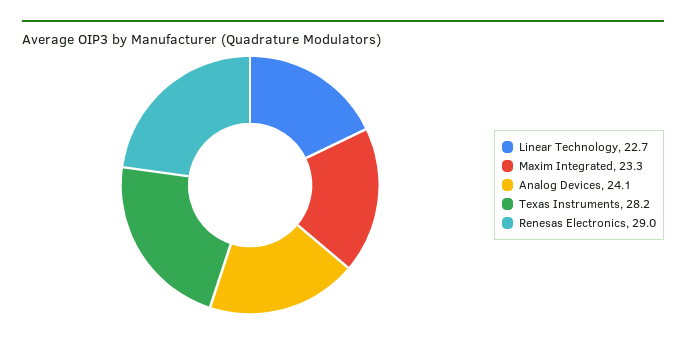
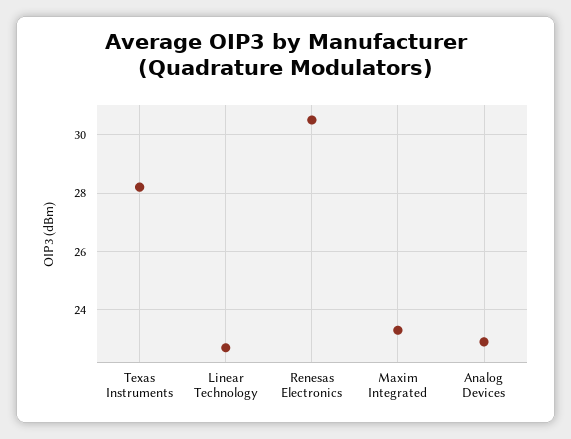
Analog Devices: 24.1 -> 23
Renesas Electronics: 29 -> 30.5

